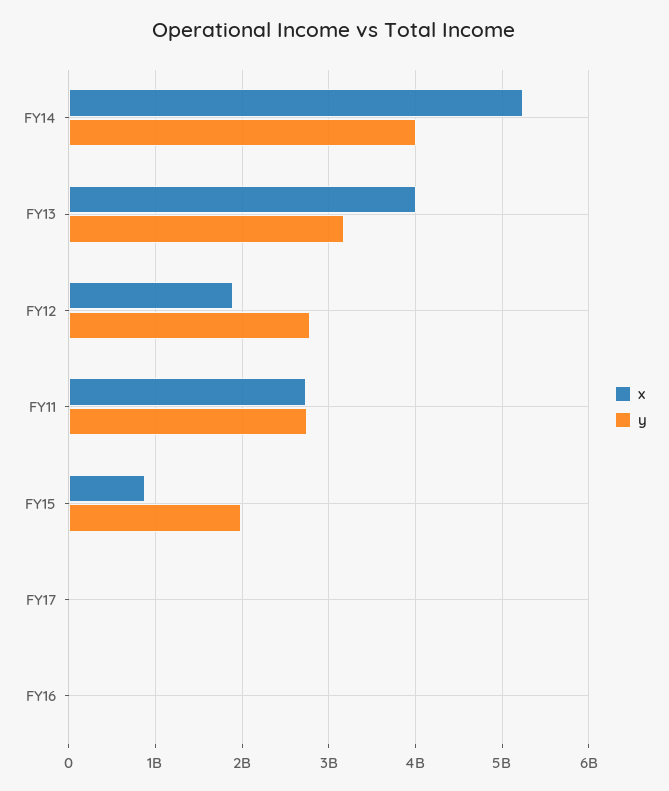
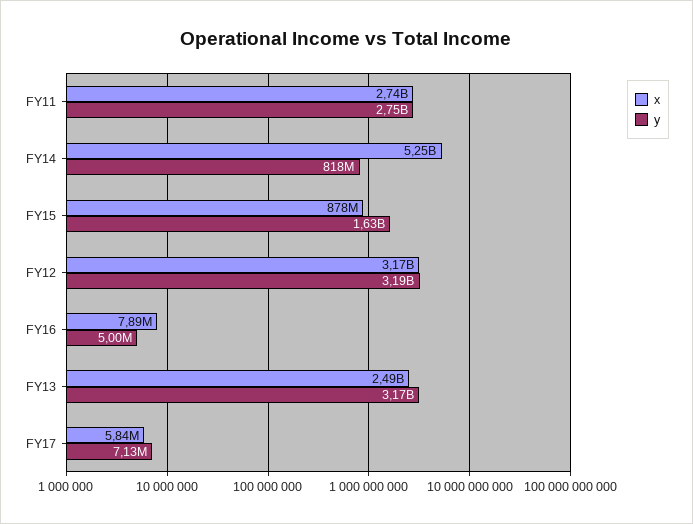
y, FY14: 4000000000 -> 818000000
x, FY13: 4000000000 -> 2490000000
x, FY12: 1900000000 -> 3170000000
y, FY12: 2800000000 -> 3190000000
y, FY15: 2000000000 -> 1630000000

